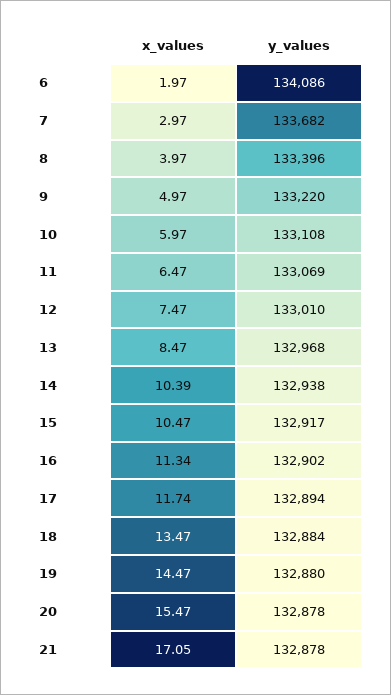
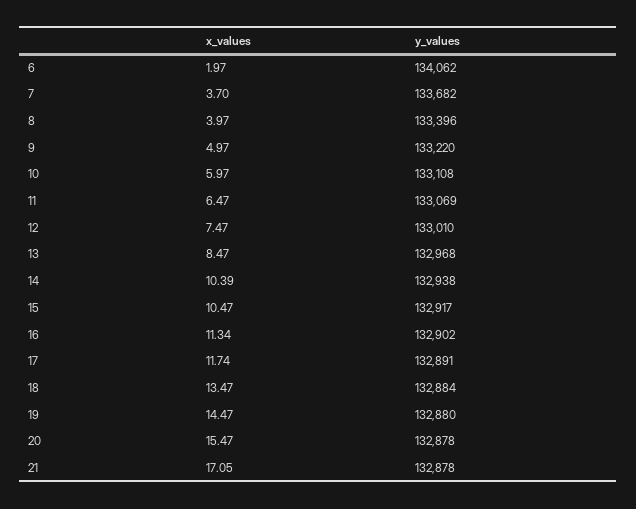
y_values, 6: 134086 -> 134062
x_values, 7: 2.97 -> 3.7
y_values, 17: 132894 -> 132891

